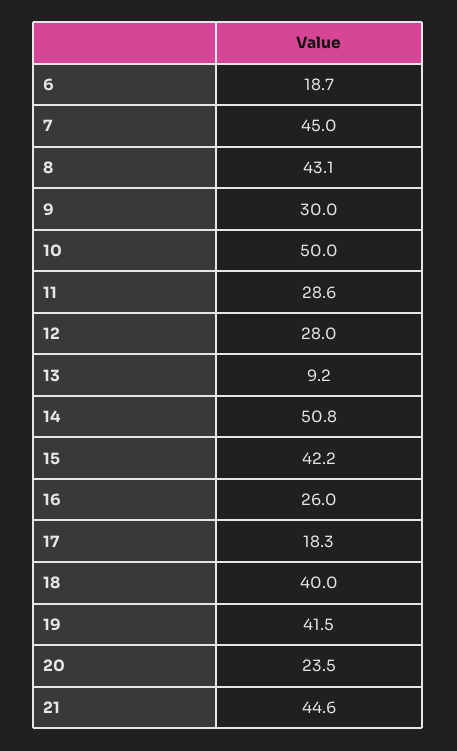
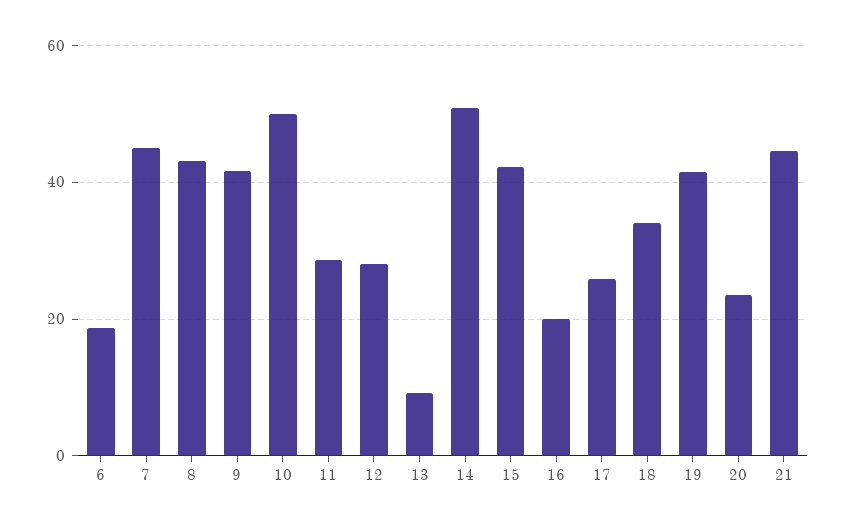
9: 30 -> 42
16: 26 -> 20
17: 18.3 -> 26
18: 40 -> 34

